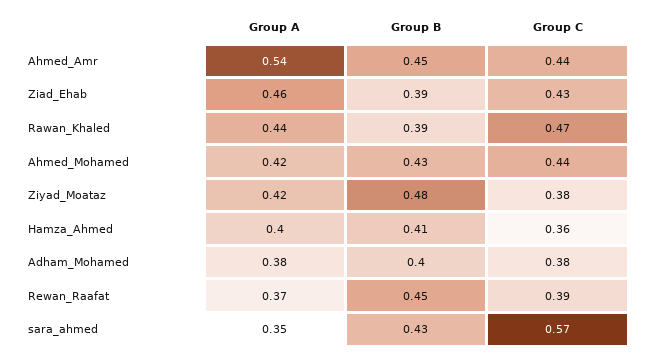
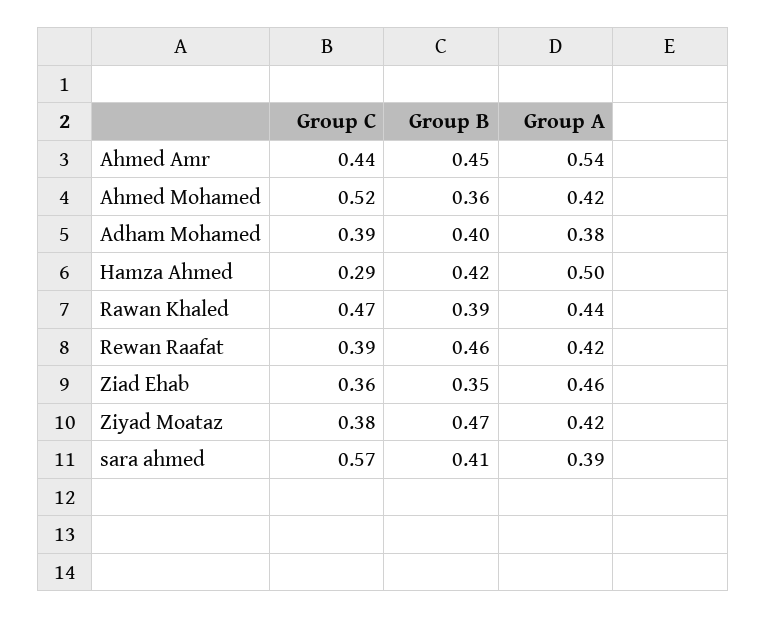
Group B, Ziad_Ehab: 0.39 -> 0.35
Group C, Ziad_Ehab: 0.43 -> 0.36
Group B, Ahmed_Mohamed: 0.43 -> 0.36
Group C, Ahmed_Mohamed: 0.44 -> 0.52
Group B, Ziyad_Moataz: 0.48 -> 0.47
Group A, Hamza_Ahmed: 0.4 -> 0.5
Group B, Hamza_Ahmed: 0.41 -> 0.42
Group C, Hamza_Ahmed: 0.36 -> 0.29
Group C, Adham_Mohamed: 0.38 -> 0.39
Group A, Rewan_Raafat: 0.37 -> 0.42
Group B, Rewan_Raafat: 0.45 -> 0.46
Group A, sara_ahmed: 0.35 -> 0.39
Group B, sara_ahmed: 0.43 -> 0.41

